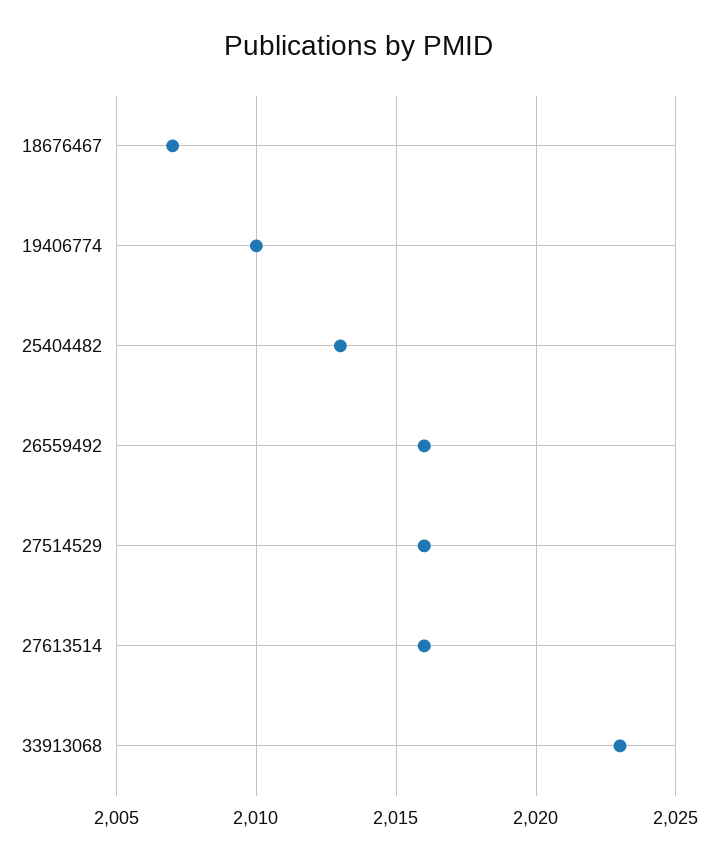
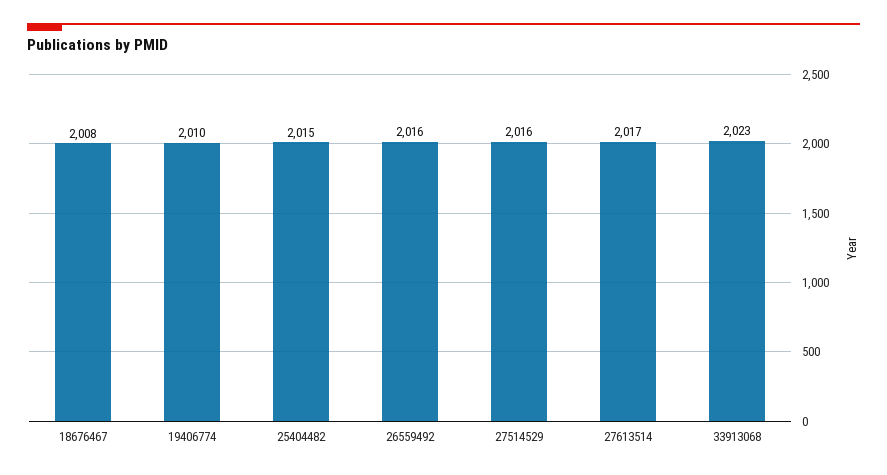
18676467: 2007 -> 2008
25404482: 2013 -> 2015
27613514: 2016 -> 2017

